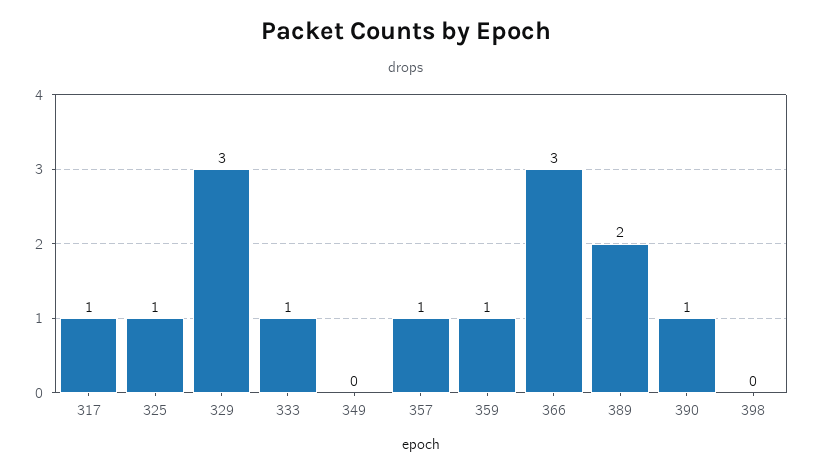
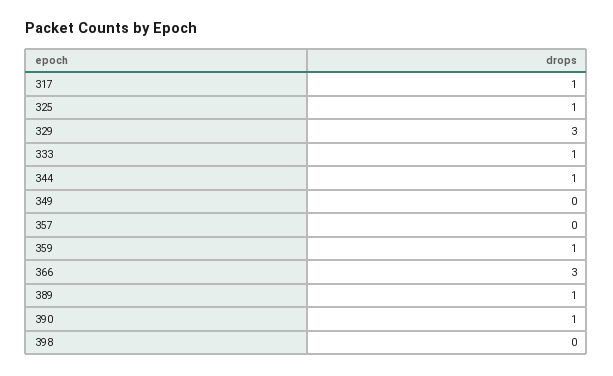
357: 1 -> 0
389: 2 -> 1
344: none -> 1

